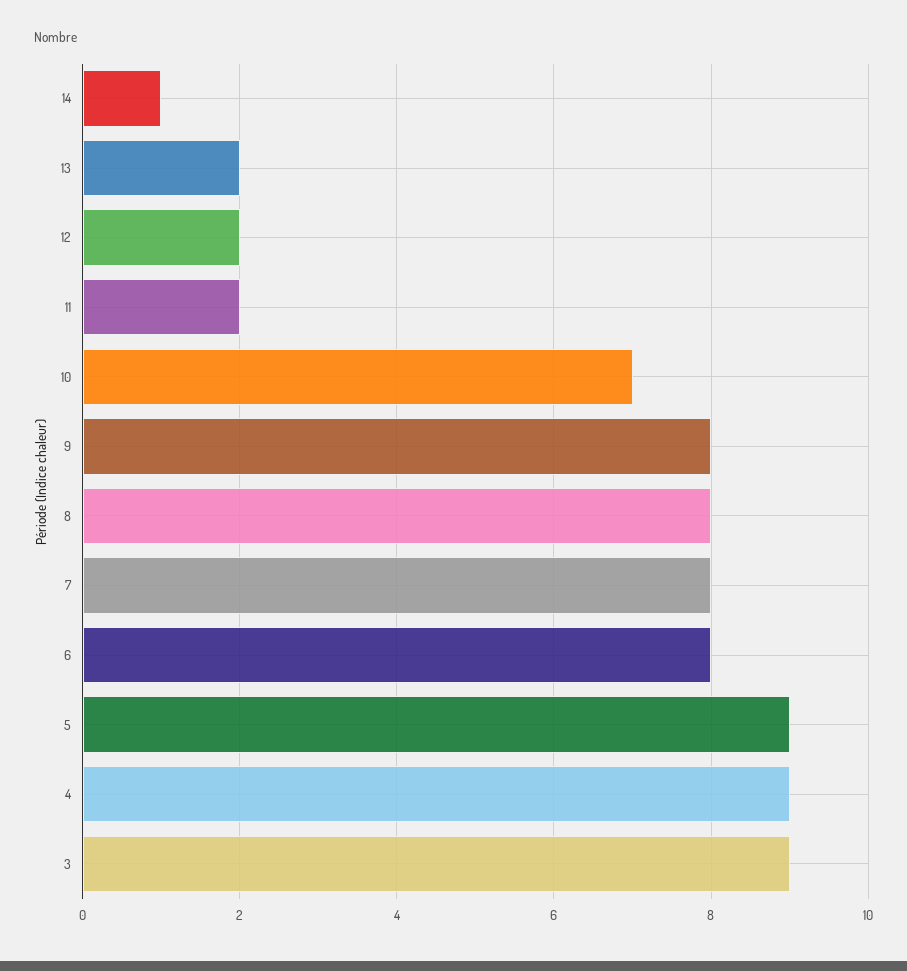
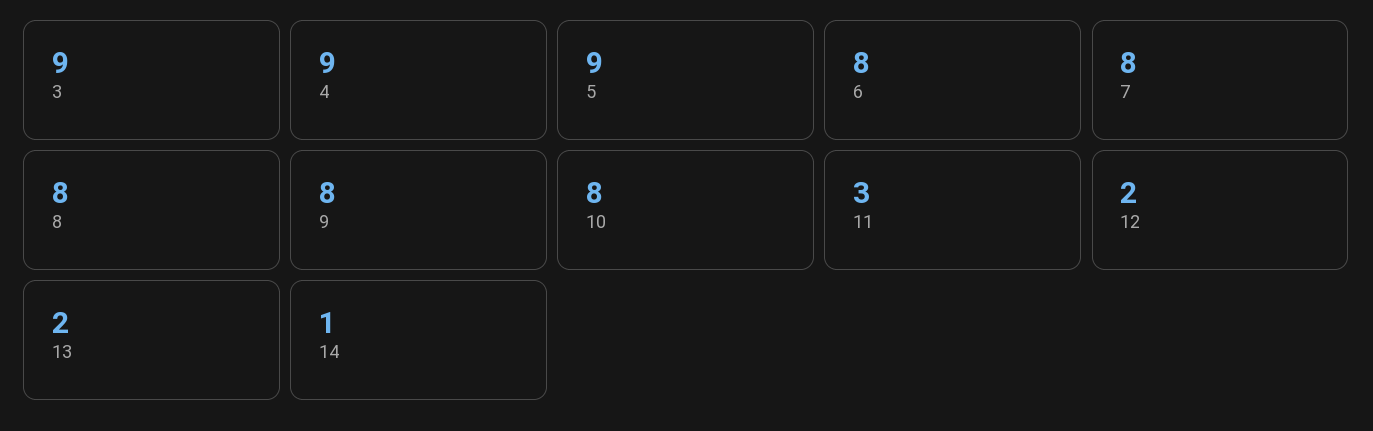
11: 2 -> 3
10: 7 -> 8

